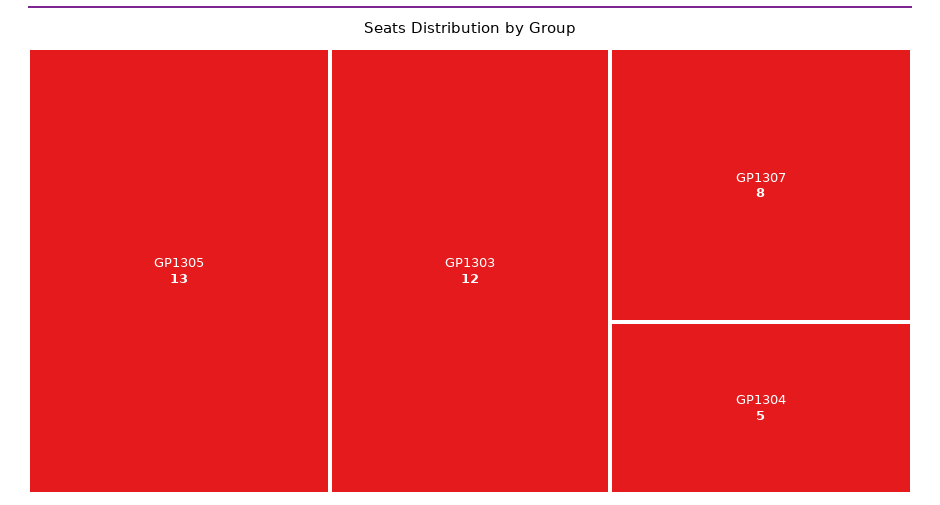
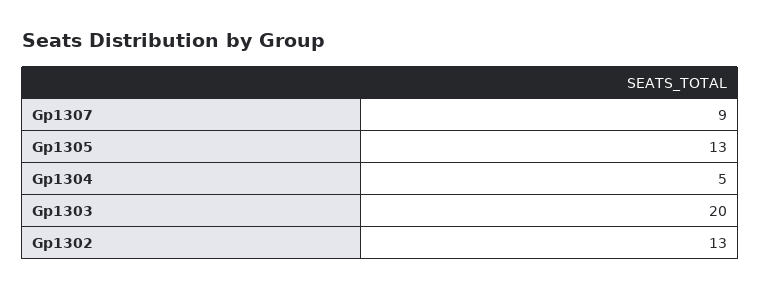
GP1303: 12 -> 20
GP1307: 8 -> 9
Gp1302: none -> 13

